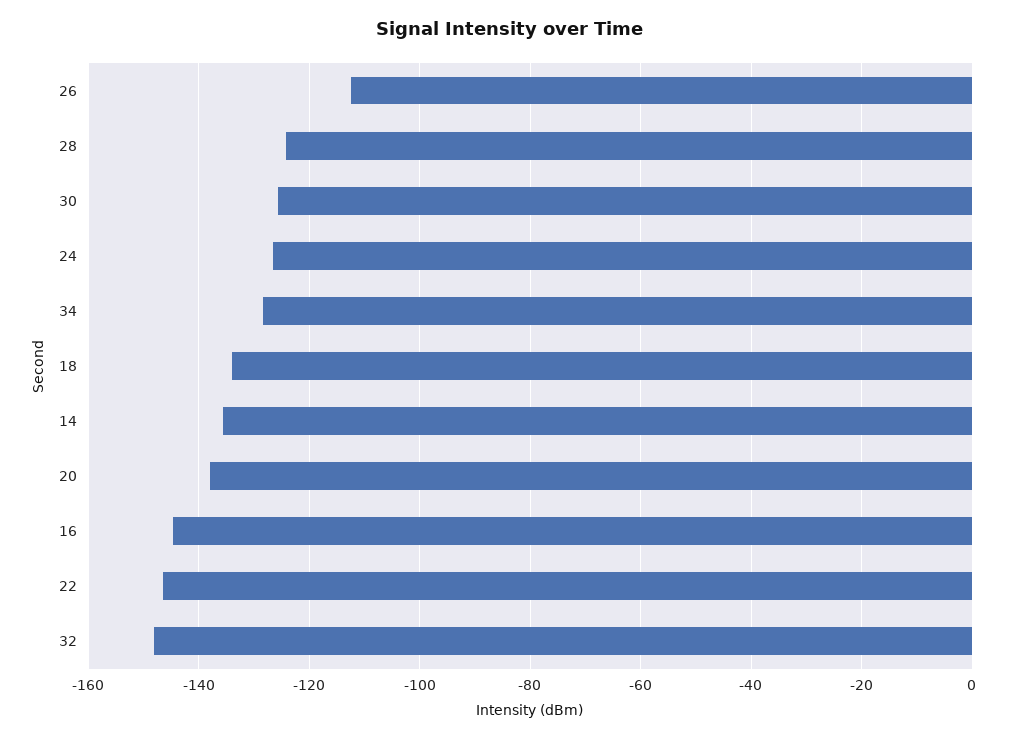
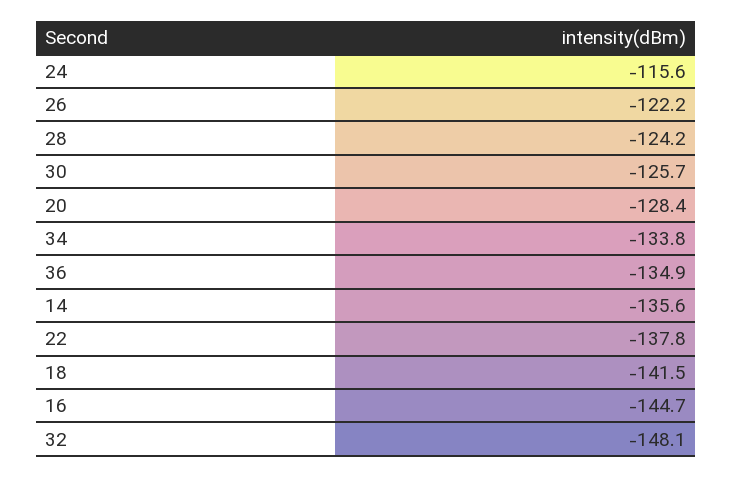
26: -112 -> -122.2
24: -126 -> -115.6
34: -128 -> -133.8
18: -134 -> -141.5
20: -138 -> -128.4
22: -146 -> -137.8
36: none -> -134.9

